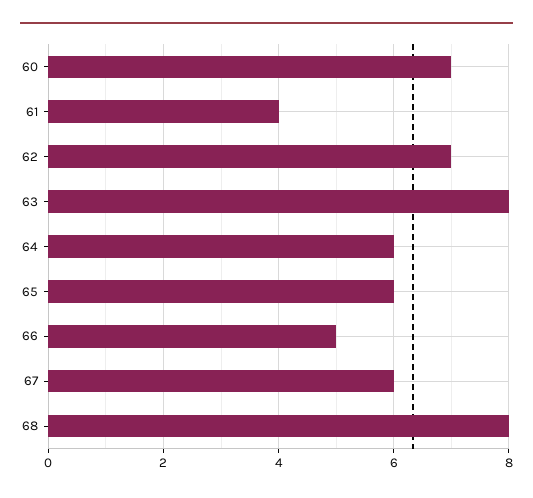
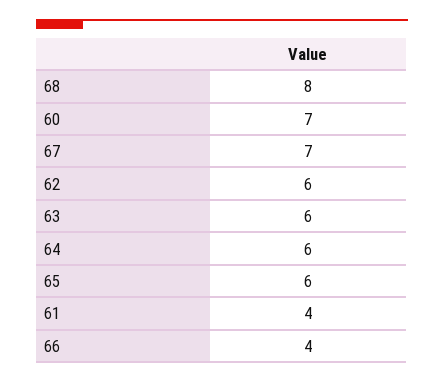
62: 7 -> 6
63: 8 -> 6
66: 5 -> 4
67: 6 -> 7

